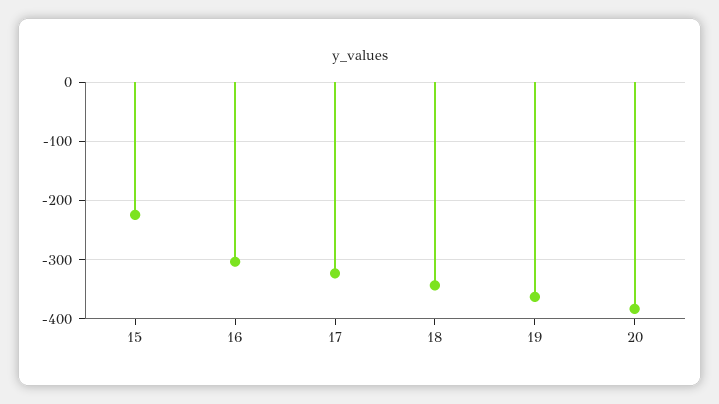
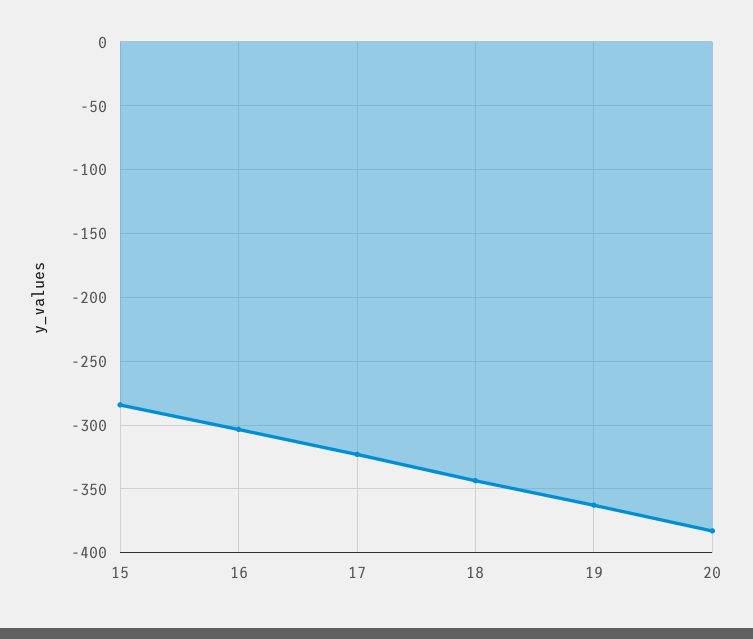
15: -220 -> -285

